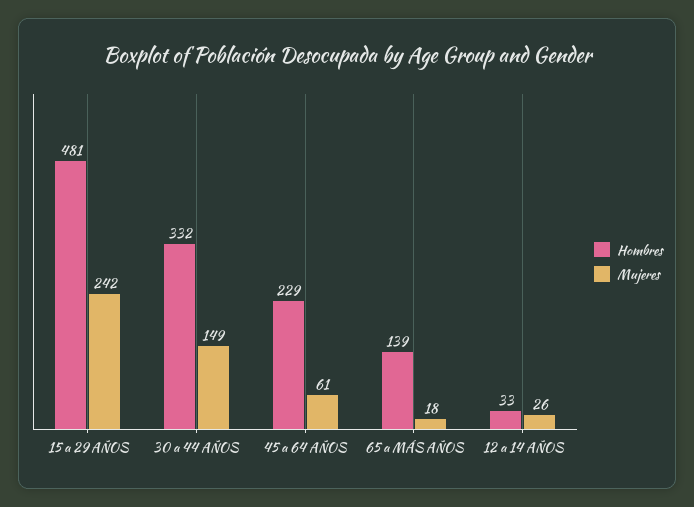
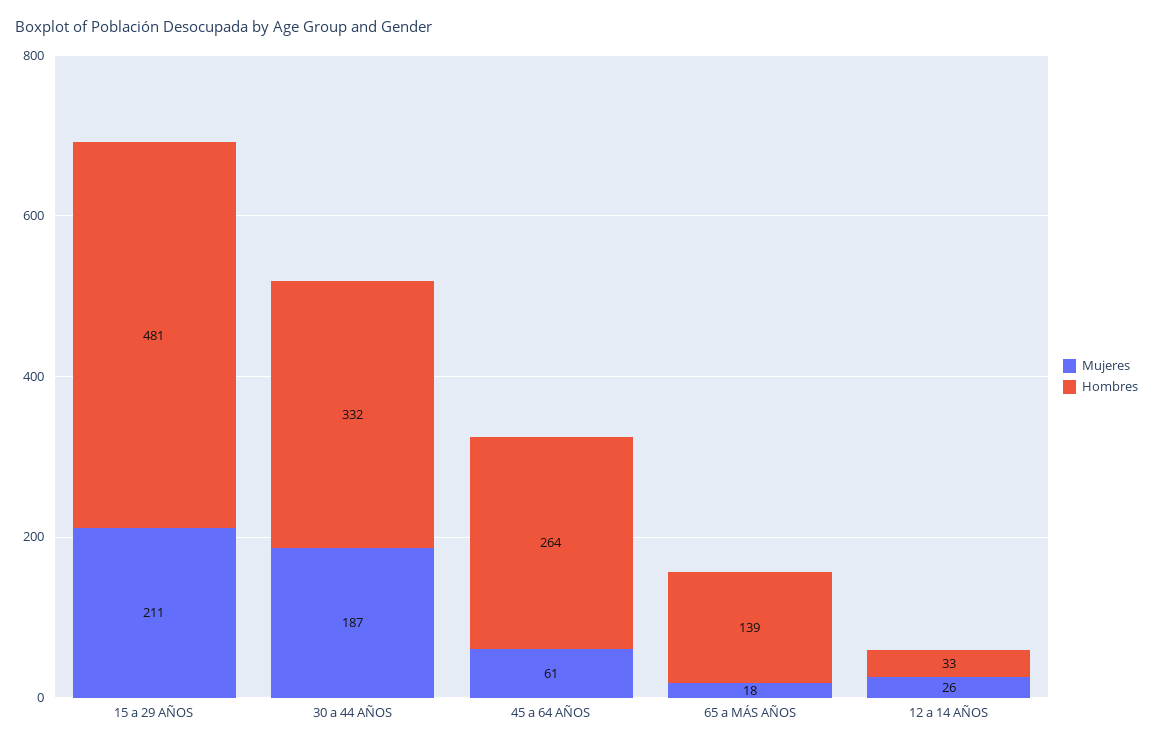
Mujeres, 15 a 29 AÑOS: 242 -> 211
Mujeres, 30 a 44 AÑOS: 149 -> 187
Hombres, 45 a 64 AÑOS: 229 -> 264

